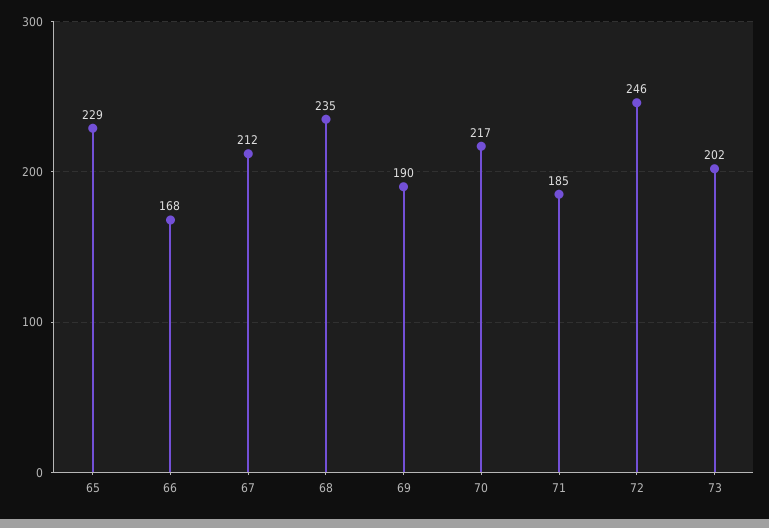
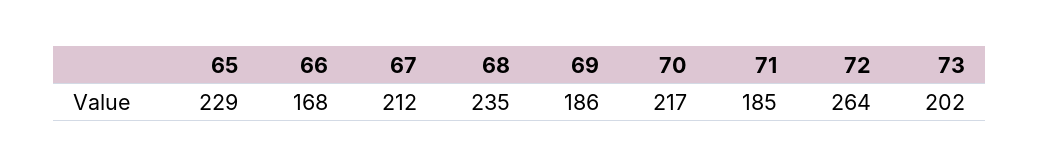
69: 190 -> 186
72: 246 -> 264

